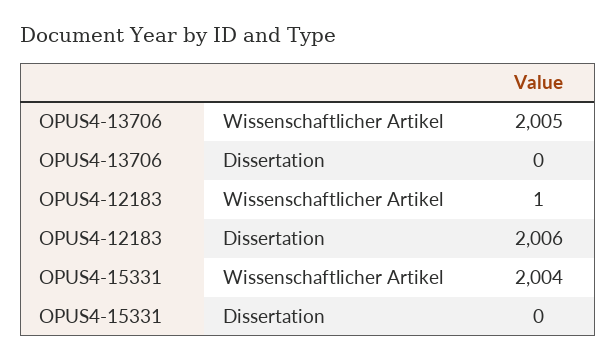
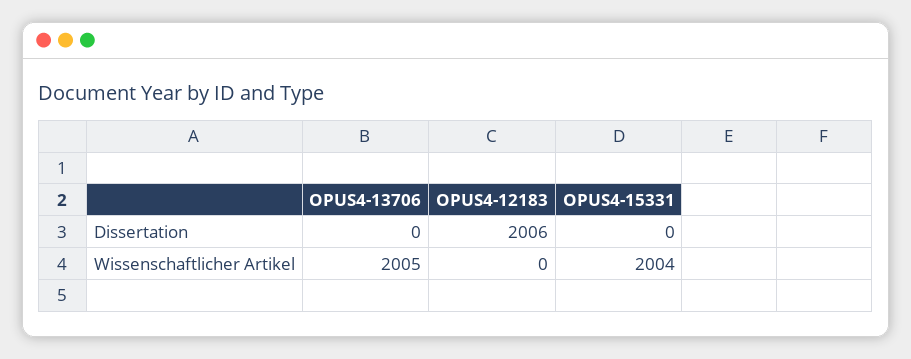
OPUS4-12183, Wissenschaftlicher Artikel: 1 -> 0

